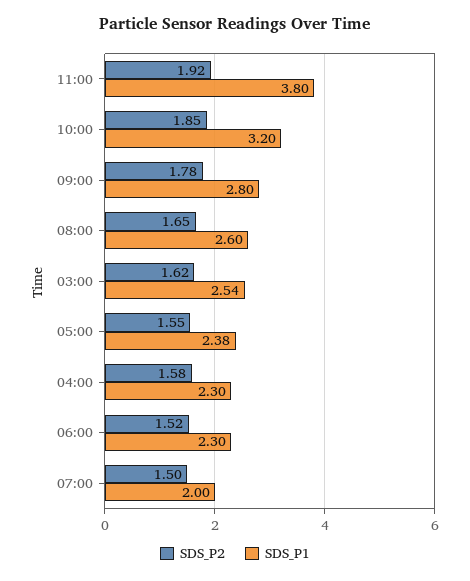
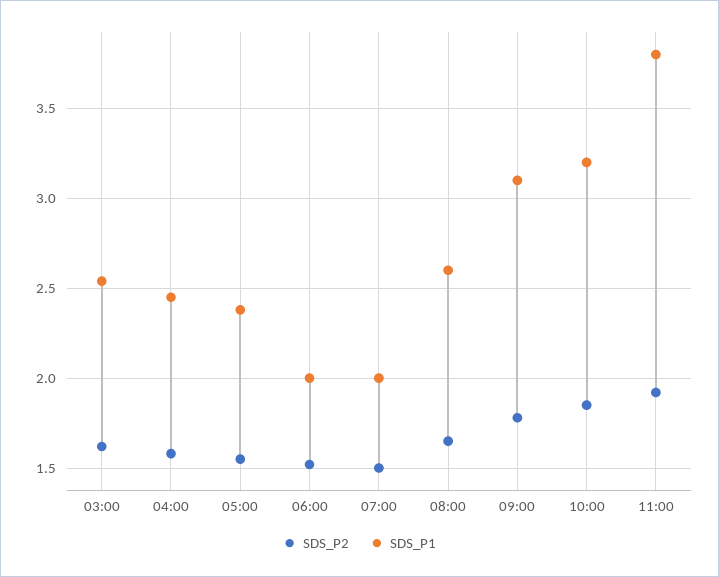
SDS_P1, 09:00: 2.8 -> 3.1
SDS_P1, 04:00: 2.3 -> 2.45
SDS_P1, 06:00: 2.3 -> 2

